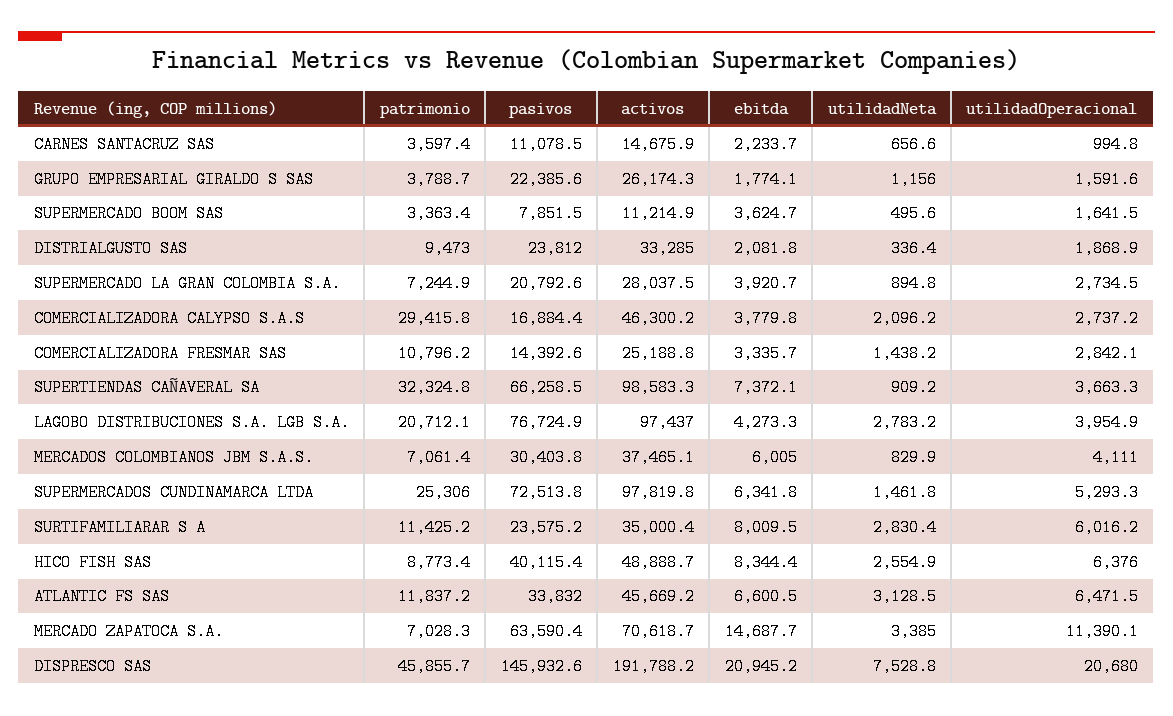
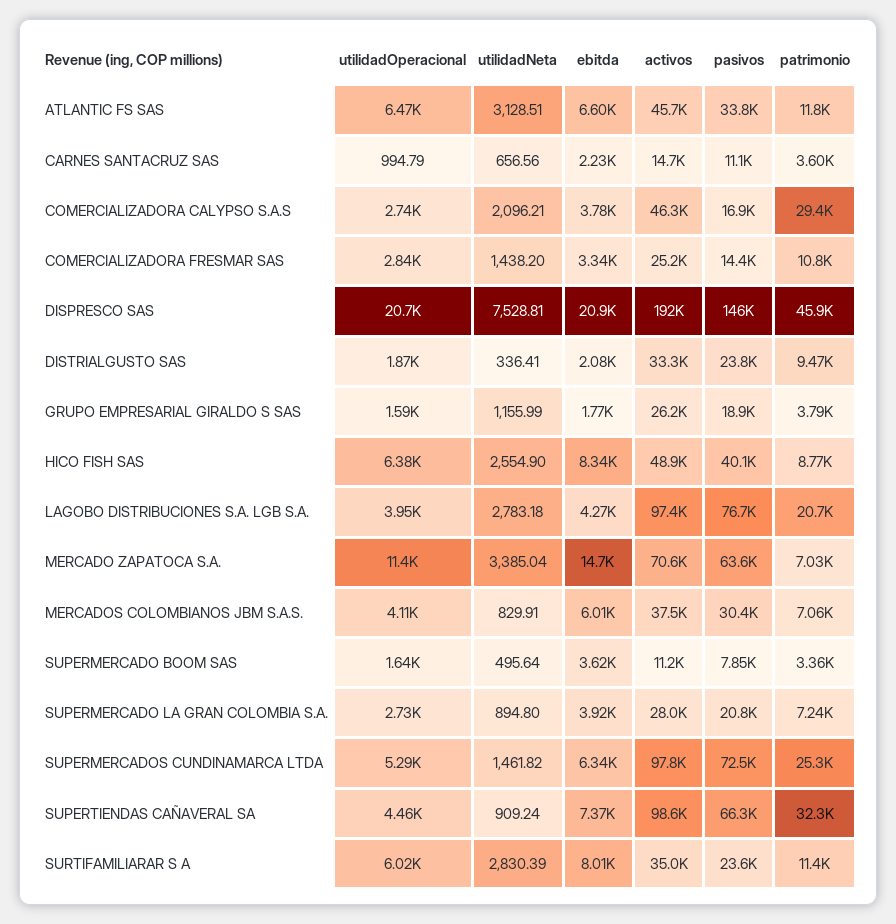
pasivos, GRUPO EMPRESARIAL GIRALDO S SAS: 22385.6 -> 18900
utilidadOperacional, SUPERTIENDAS CAÑAVERAL SA: 3663.3 -> 4460

